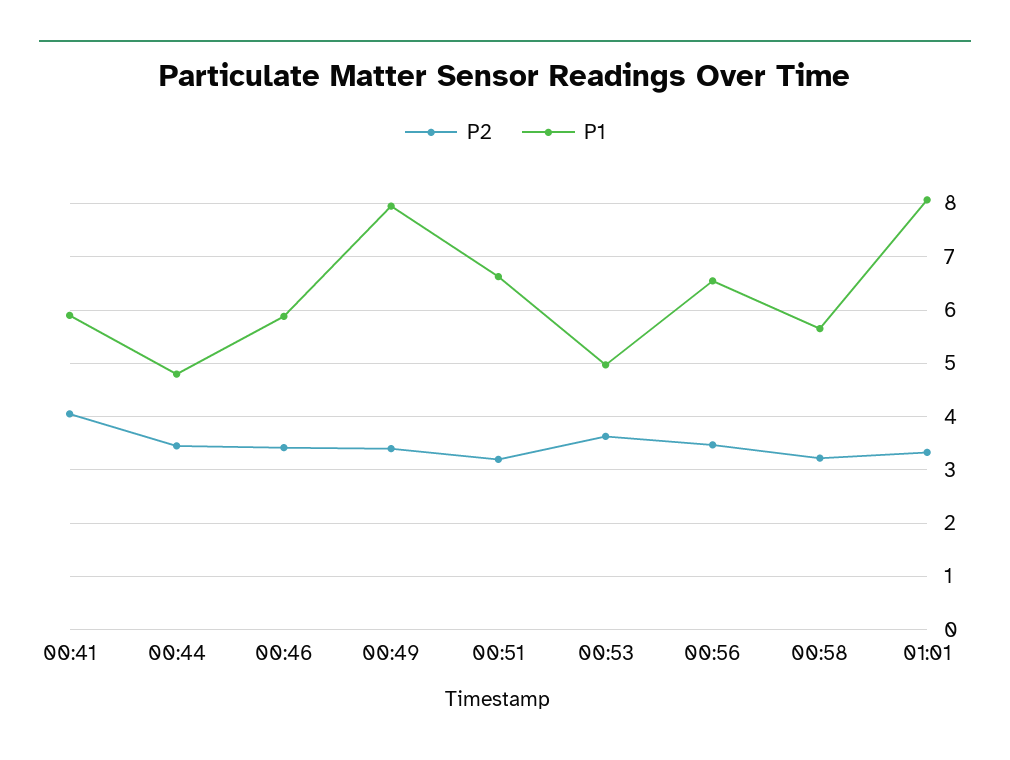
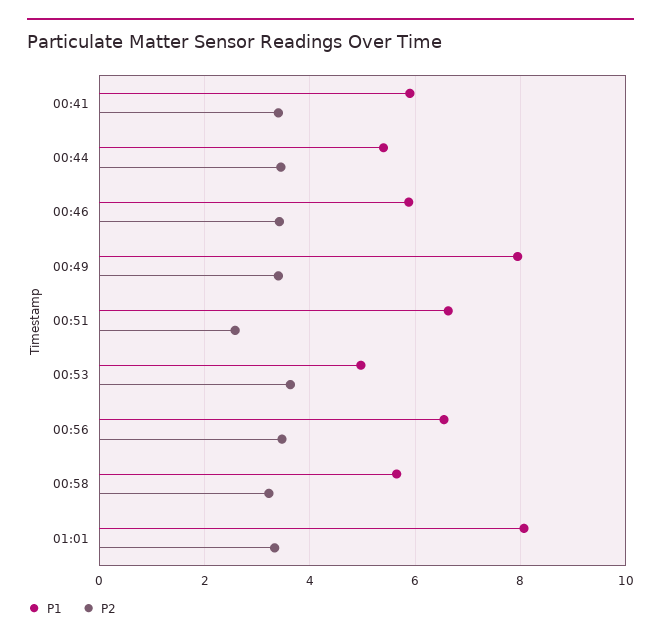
P2, 00:41: 4 -> 3.4
P1, 00:44: 4.8 -> 5.4
P2, 00:51: 3.2 -> 2.6

